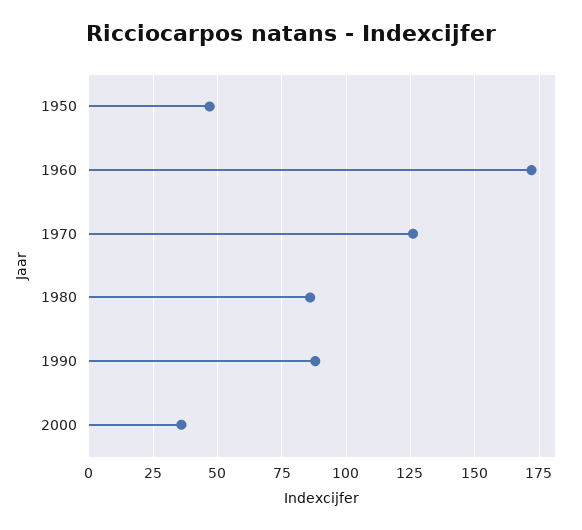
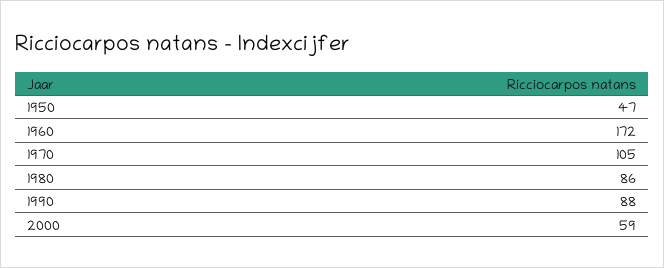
1970: 125 -> 105
2000: 35 -> 59

